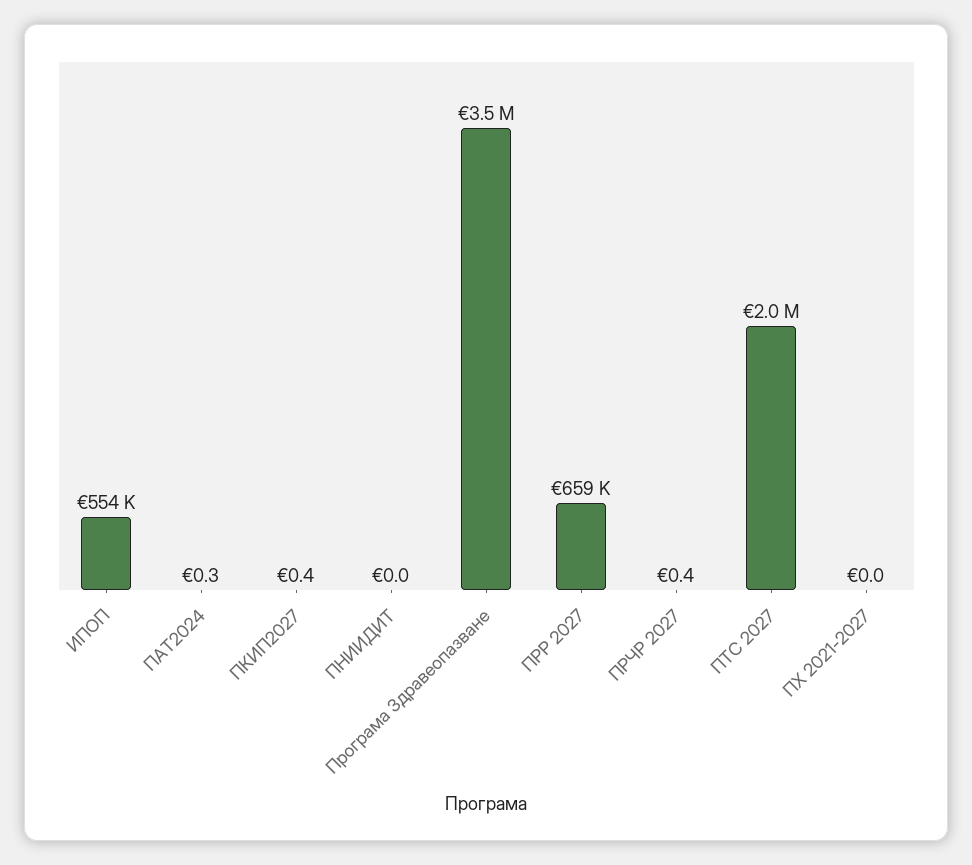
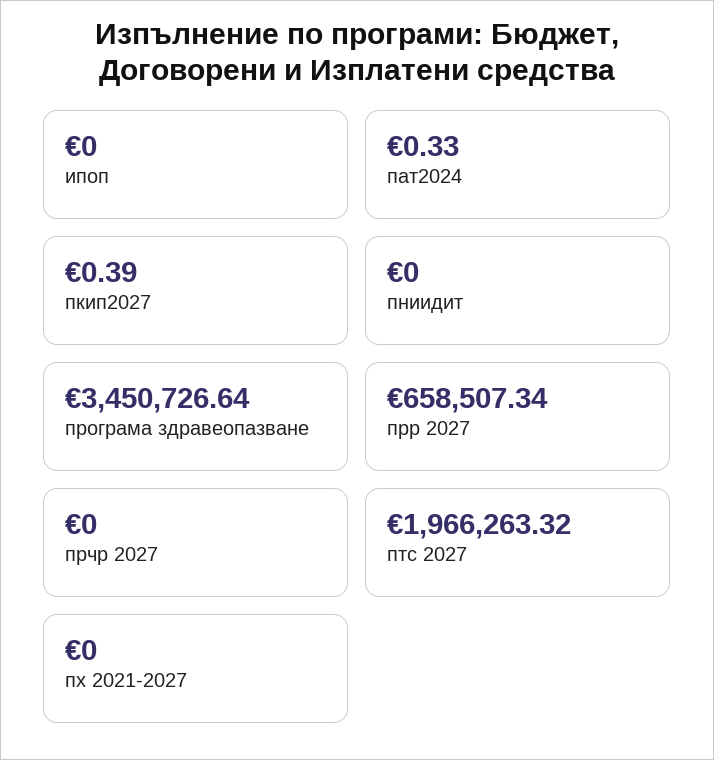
ИПОП: 554000 -> 0
ПРЧР 2027: 0.4 -> 0

